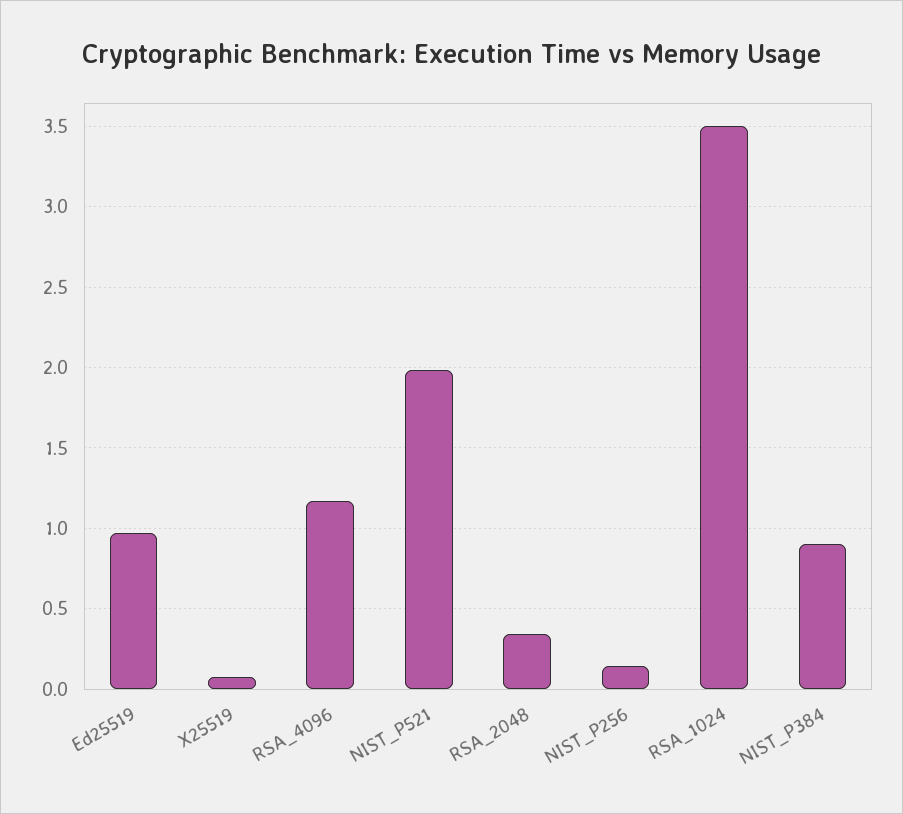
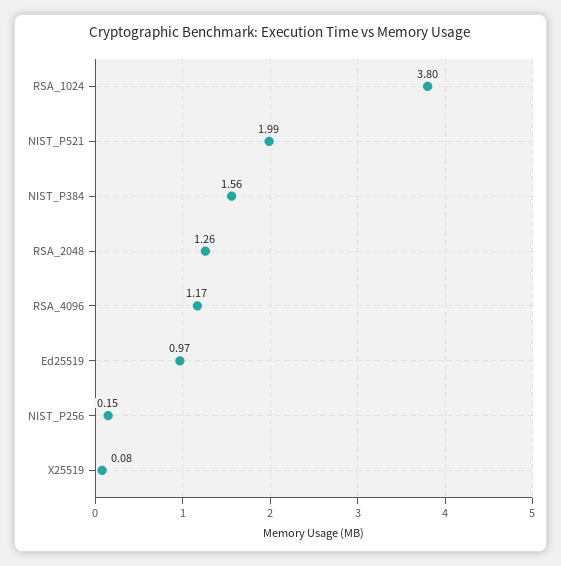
RSA_2048: 0.35 -> 1.26
RSA_1024: 3.5 -> 3.8
NIST_P384: 0.9 -> 1.56

